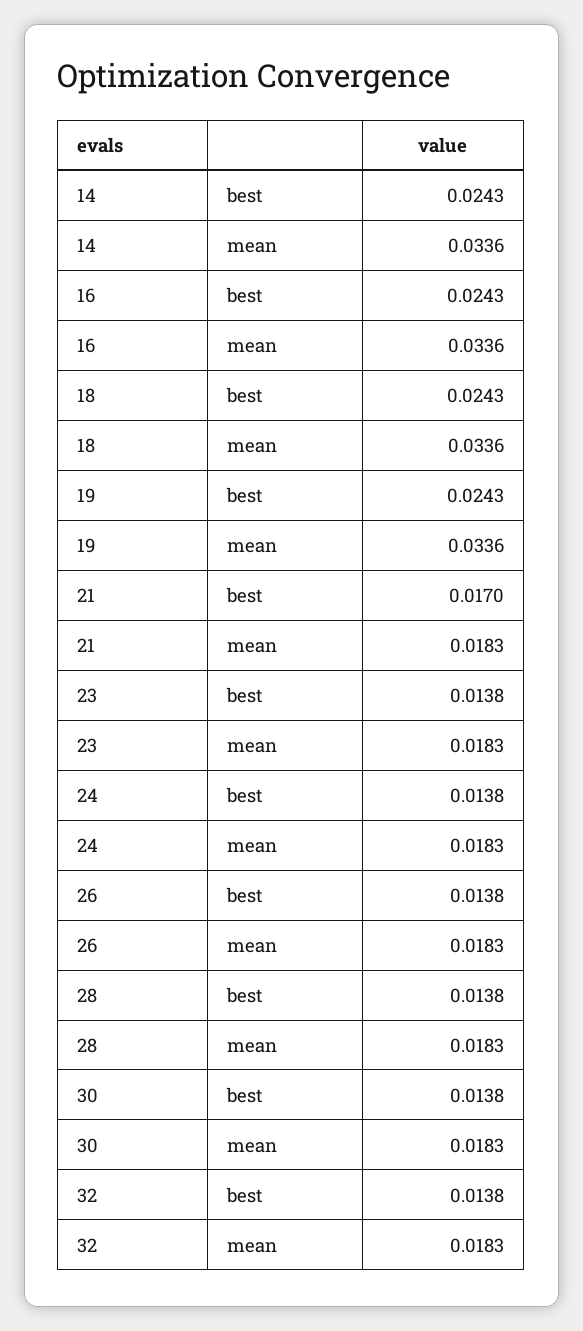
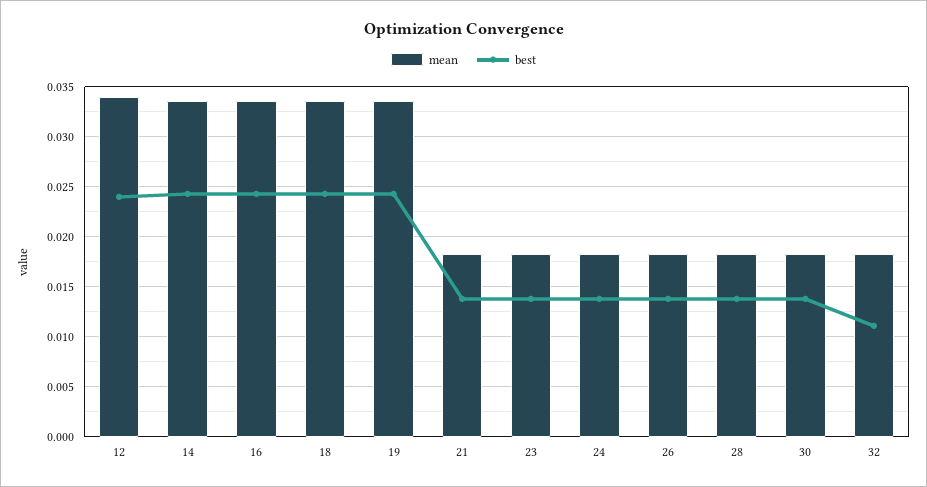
best, 21: 0.017 -> 0.014
best, 32: 0.0138 -> 0.011
mean, 12: none -> 0.034
best, 12: none -> 0.024

